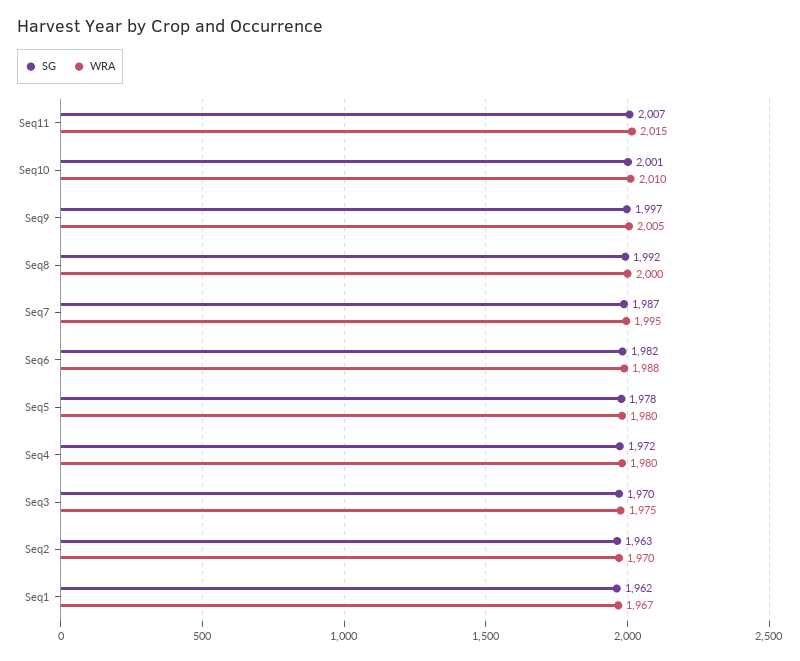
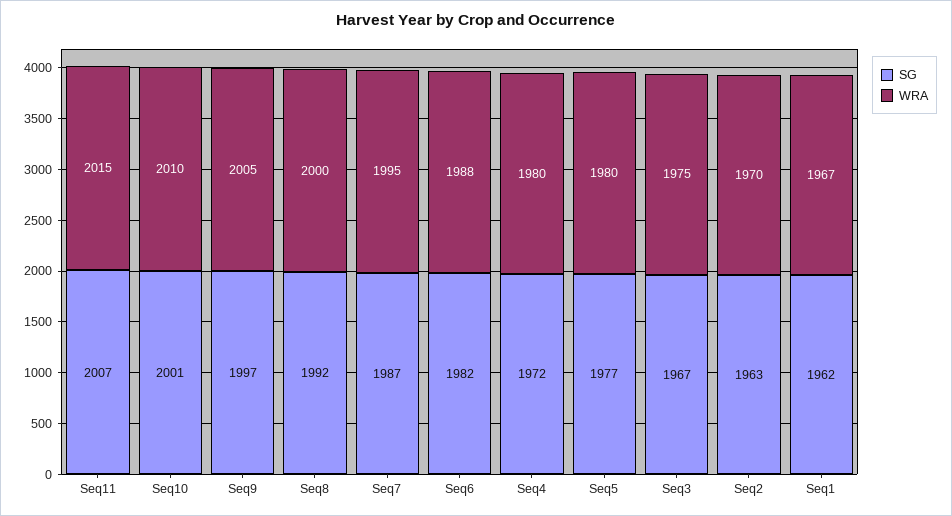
SG, Seq5: 1978 -> 1977
SG, Seq3: 1970 -> 1967

